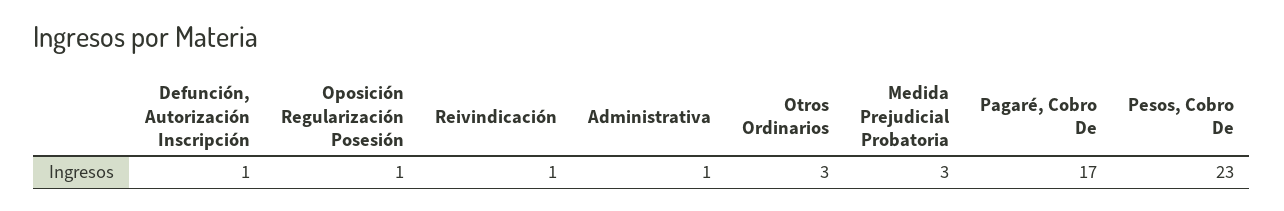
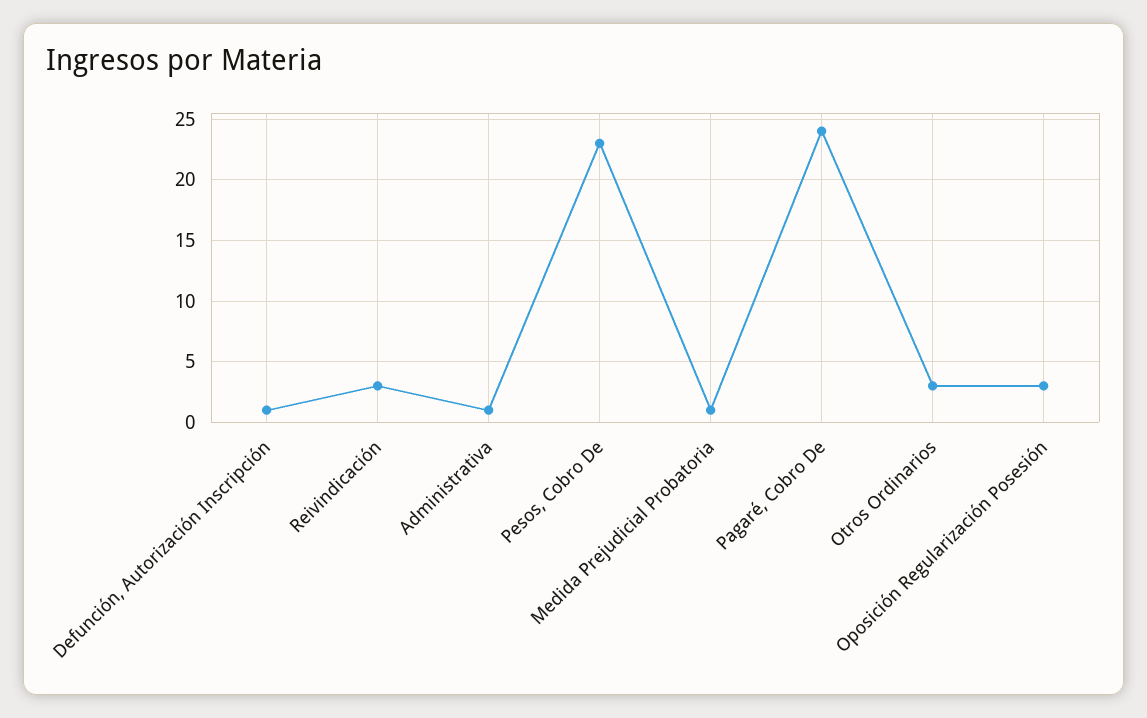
Oposición Regularización Posesión: 1 -> 3
Reivindicación: 1 -> 3
Medida Prejudicial Probatoria: 3 -> 1
Pagaré, Cobro De: 17 -> 24

